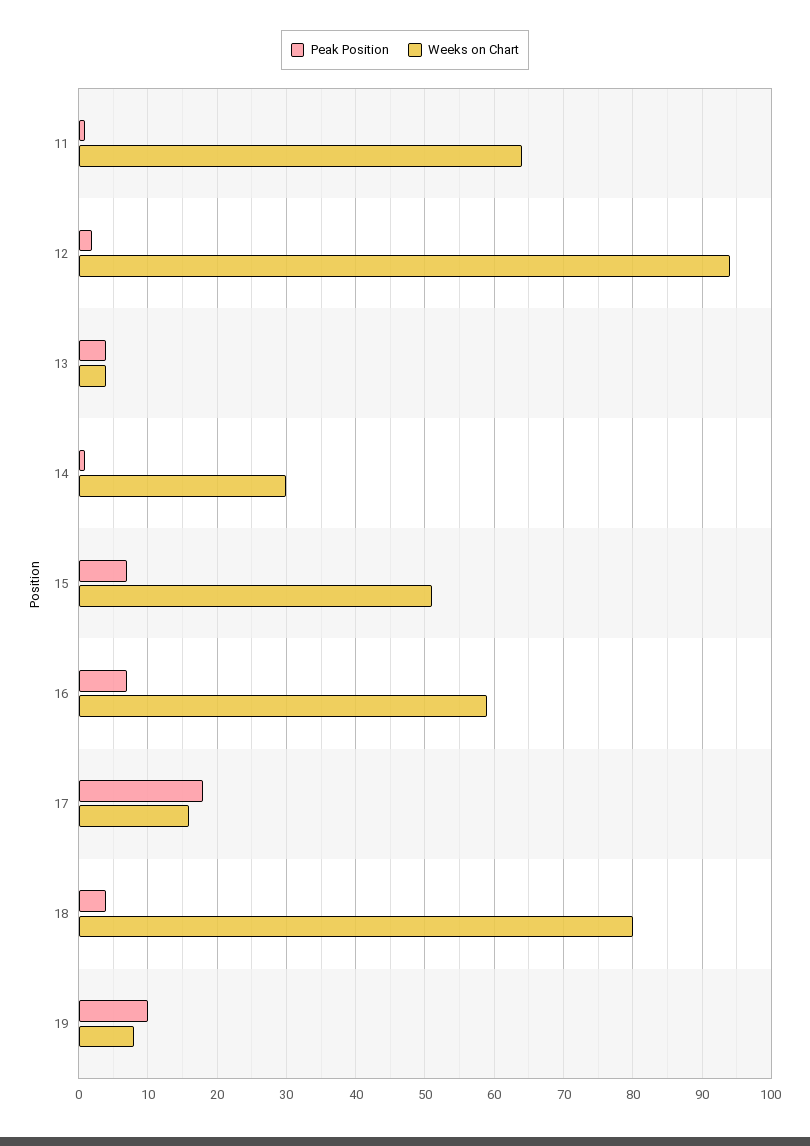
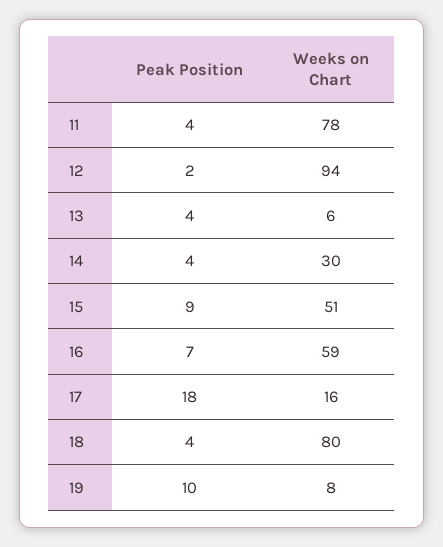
Peak Position, 11: 1 -> 4
Weeks on Chart, 11: 64 -> 78
Weeks on Chart, 13: 4 -> 6
Peak Position, 14: 1 -> 4
Peak Position, 15: 7 -> 9

